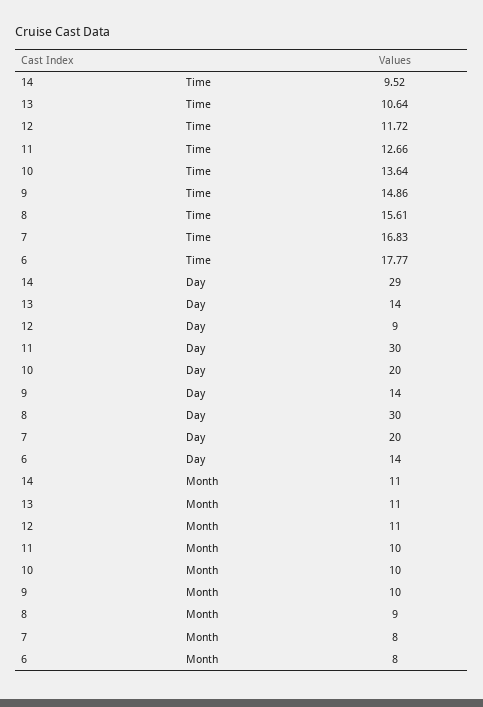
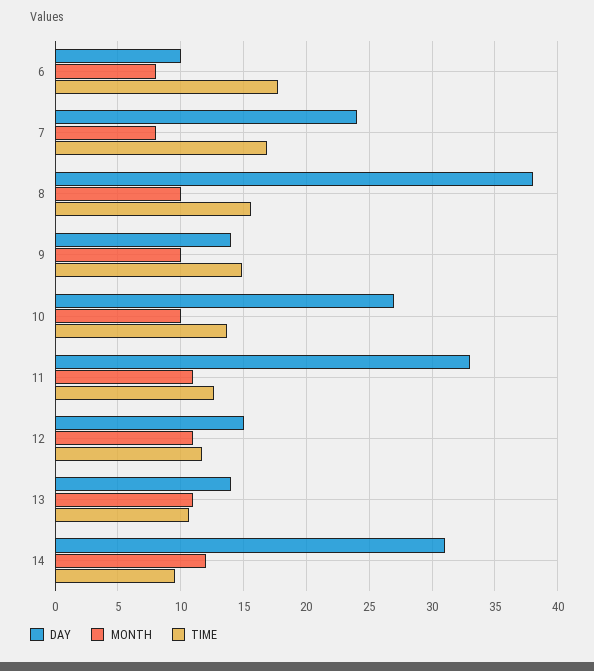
Day, 14: 29 -> 31
Day, 12: 9 -> 15
Day, 11: 30 -> 33
Day, 10: 20 -> 27
Day, 8: 30 -> 38
Day, 7: 20 -> 24
Day, 6: 14 -> 10
Month, 14: 11 -> 12
Month, 11: 10 -> 11
Month, 8: 9 -> 10

